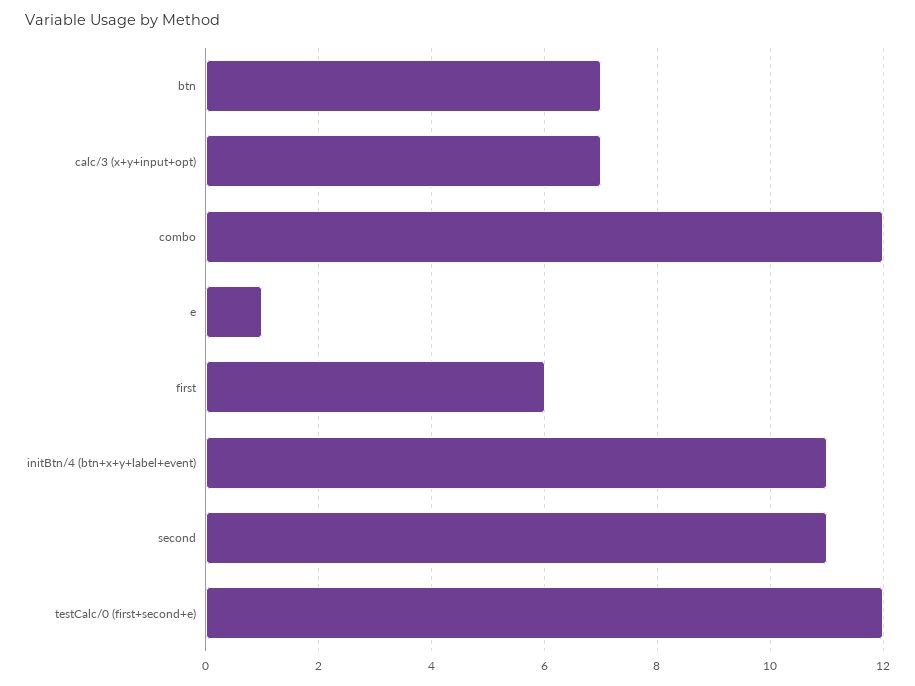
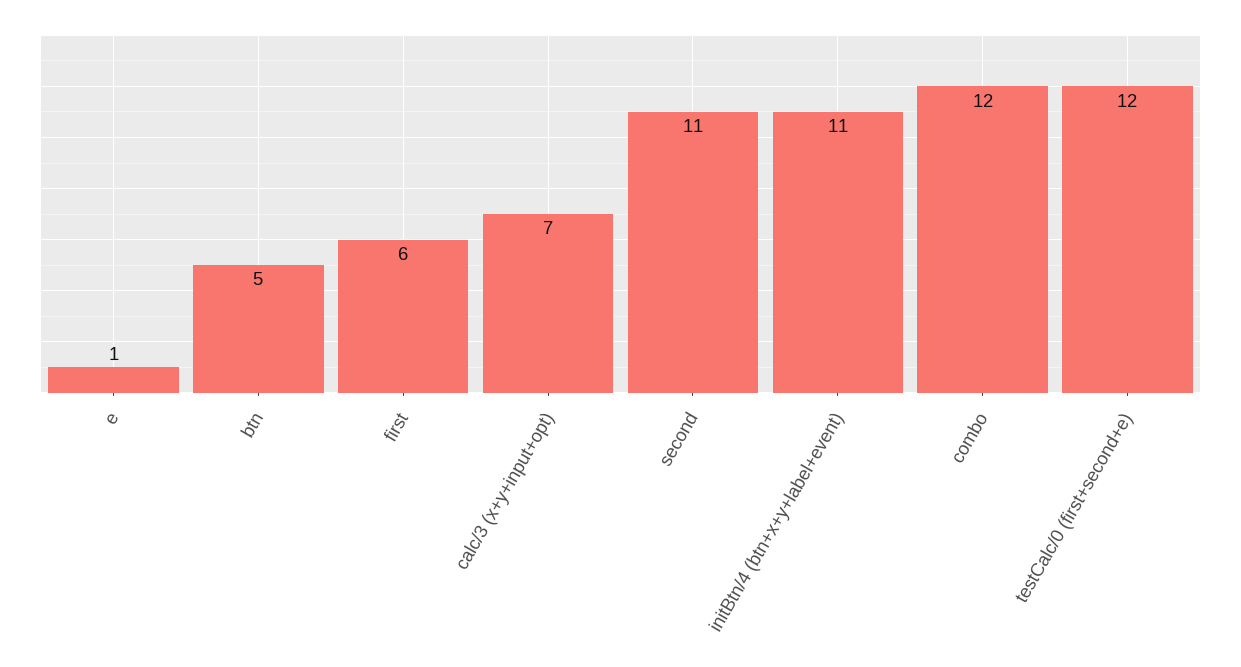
btn: 7 -> 5

